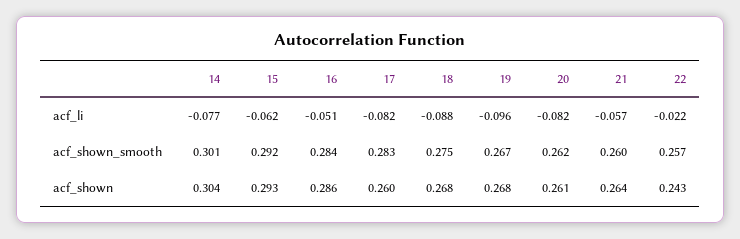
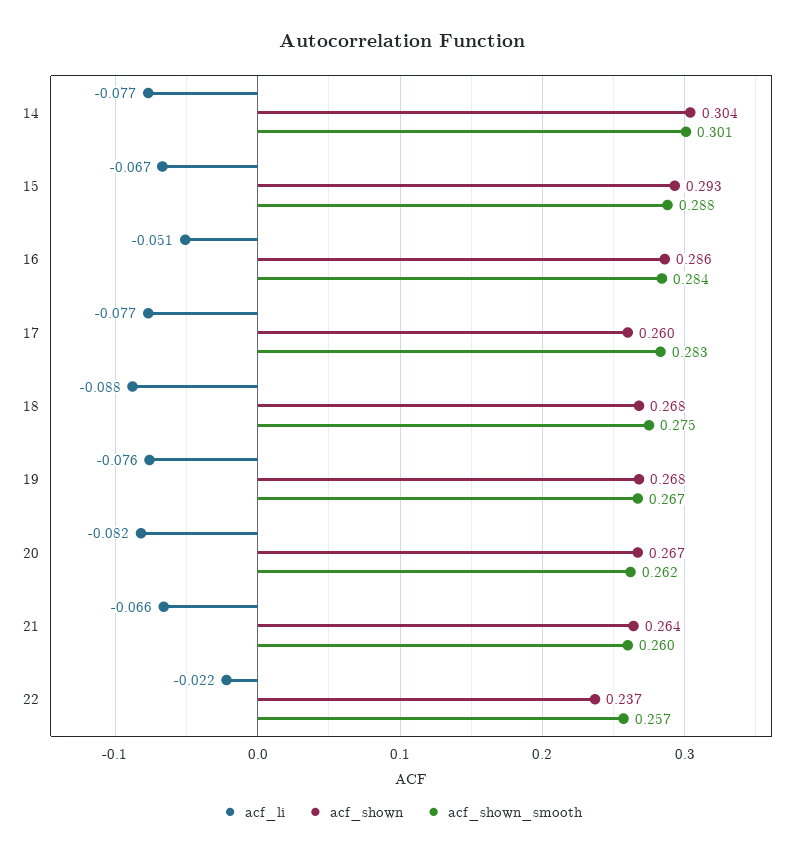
acf_li, 15: -0.062 -> -0.067
acf_li, 17: -0.082 -> -0.077
acf_li, 19: -0.096 -> -0.076
acf_li, 21: -0.057 -> -0.066
acf_shown_smooth, 15: 0.292 -> 0.288
acf_shown, 20: 0.261 -> 0.267
acf_shown, 22: 0.243 -> 0.237

